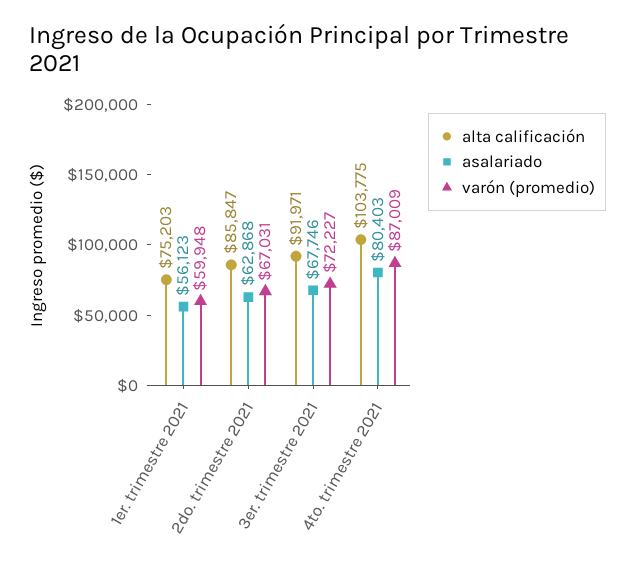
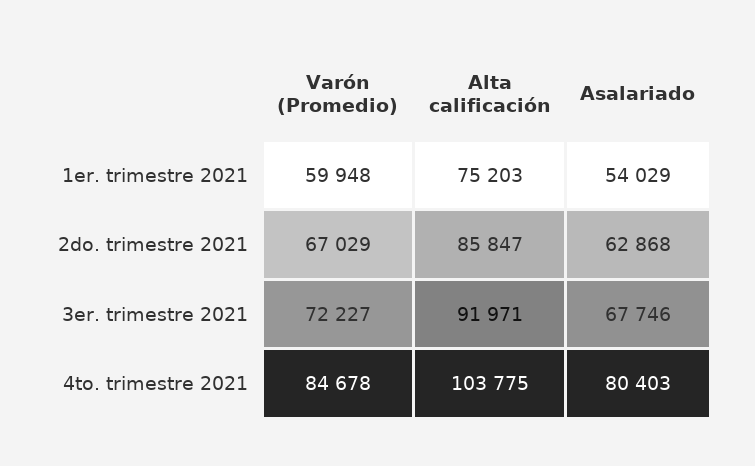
asalariado, 1er. trimestre 2021: 56123 -> 54029
varón (promedio), 2do. trimestre 2021: 67031 -> 67029
varón (promedio), 4to. trimestre 2021: 87009 -> 84678

